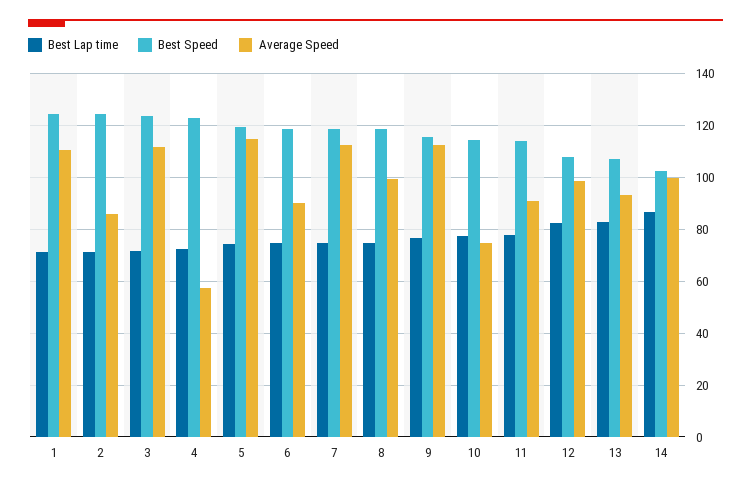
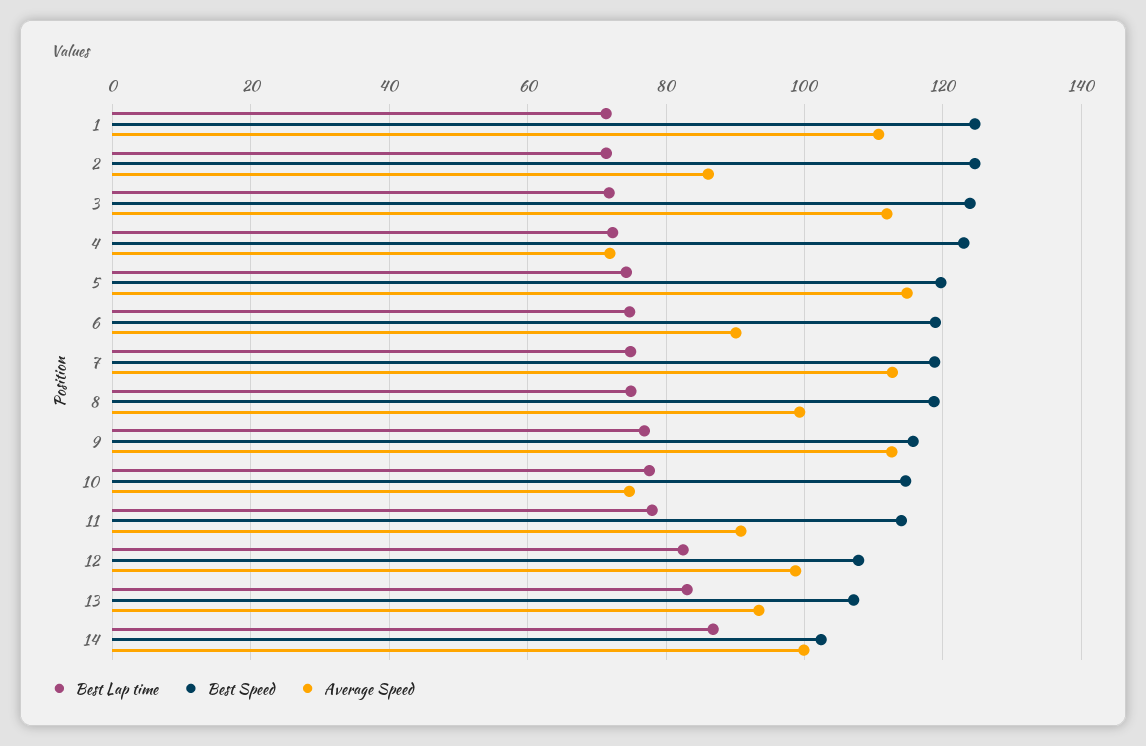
Average Speed, 4: 57.5 -> 72

